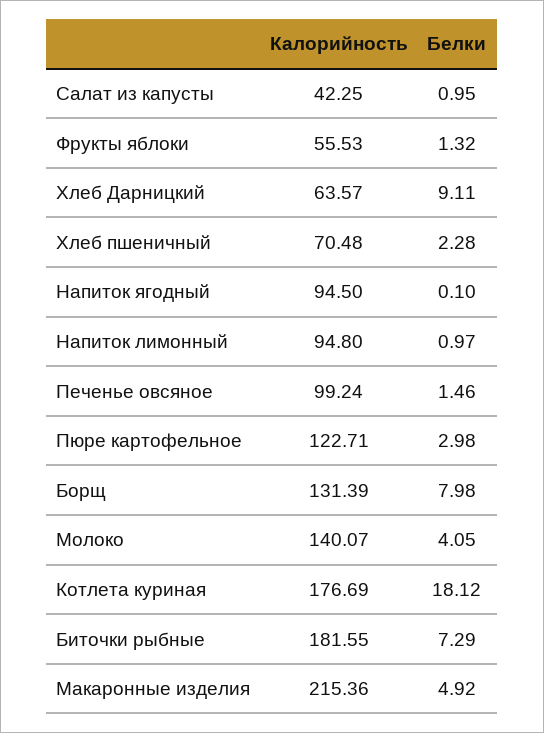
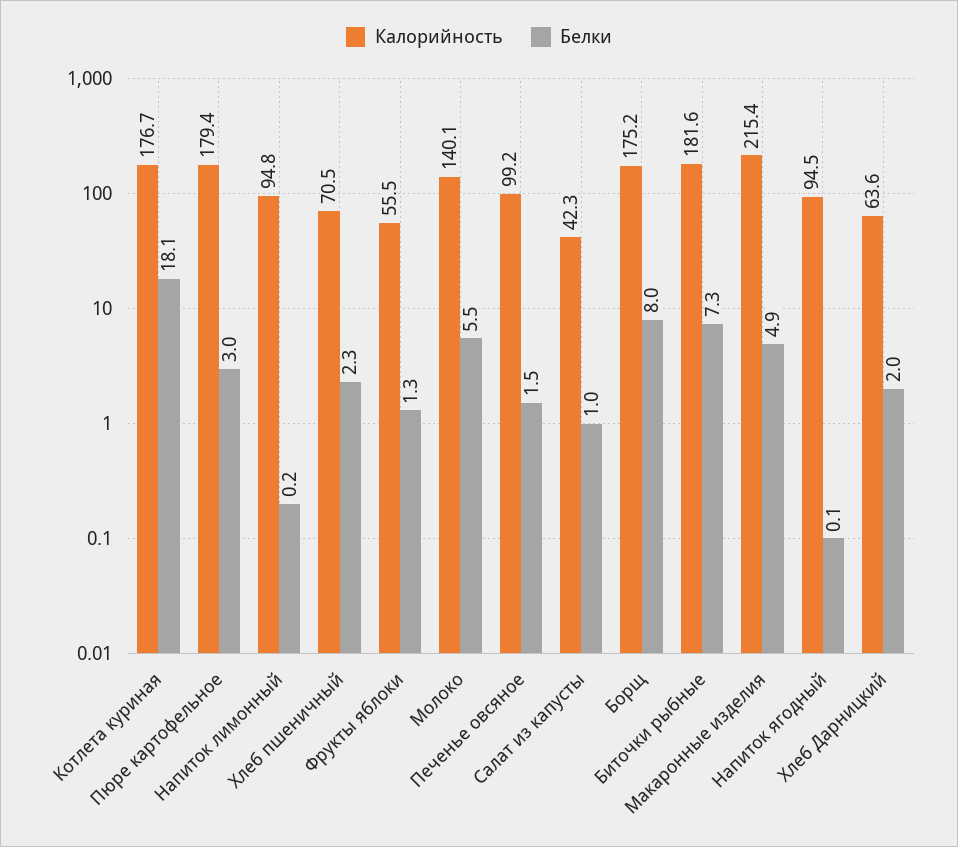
Белки, Хлеб Дарницкий: 9.11 -> 2
Белки, Напиток лимонный: 0.97 -> 0.2
Калорийность, Пюре картофельное: 122.71 -> 179.4
Калорийность, Борщ: 131.39 -> 175.2
Белки, Молоко: 4.05 -> 5.5

